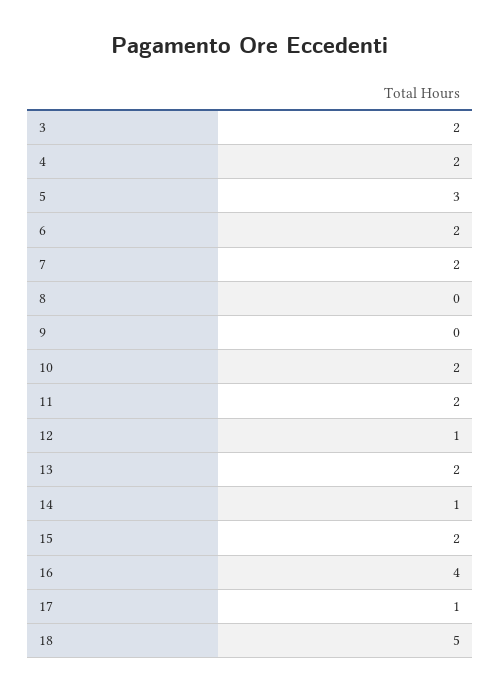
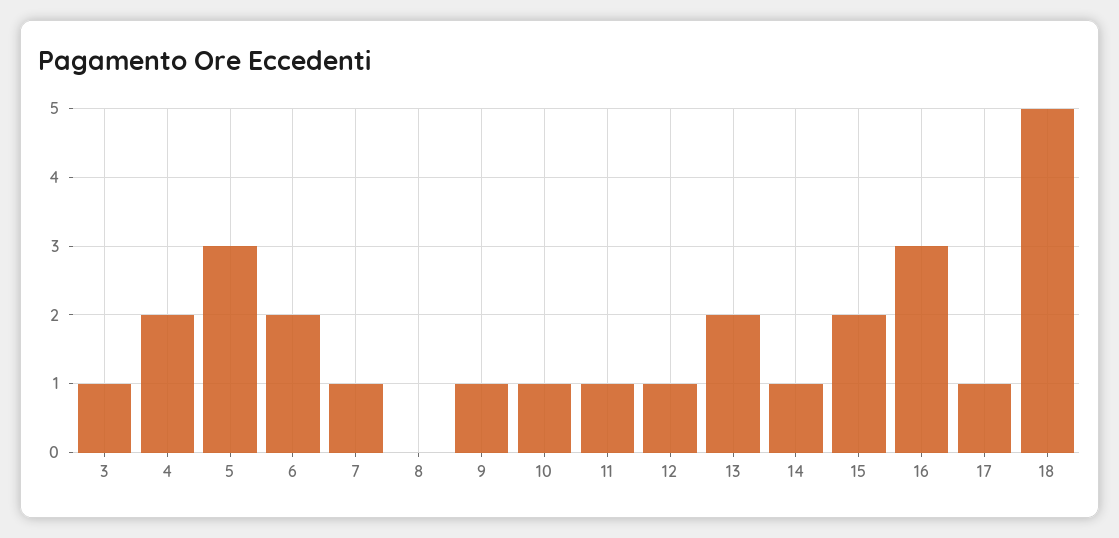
3: 2 -> 1
7: 2 -> 1
9: 0 -> 1
10: 2 -> 1
11: 2 -> 1
16: 4 -> 3

